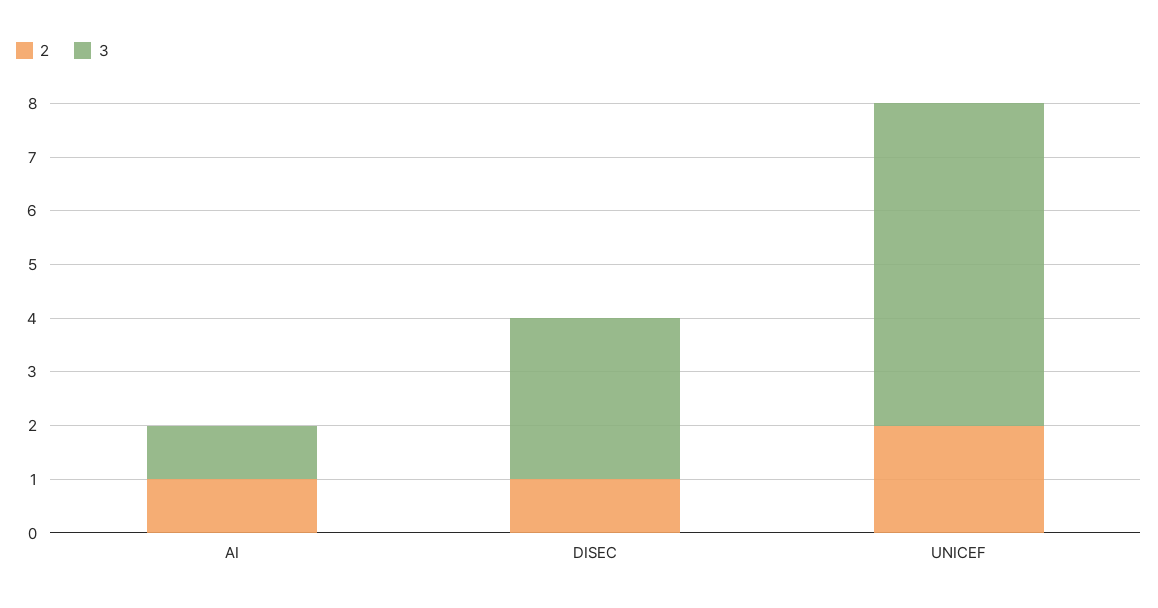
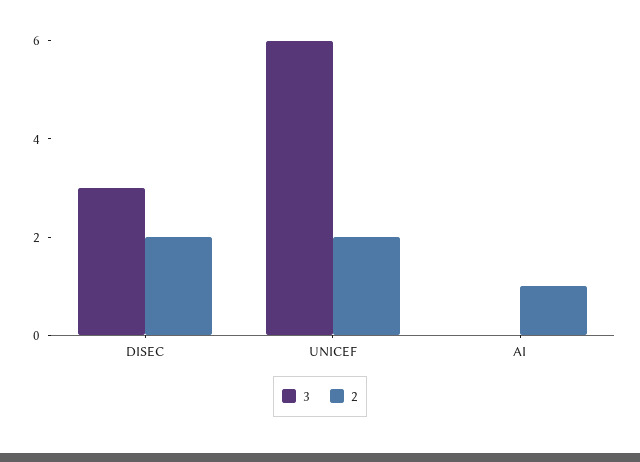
3, AI: 1 -> 0
2, DISEC: 1 -> 2

